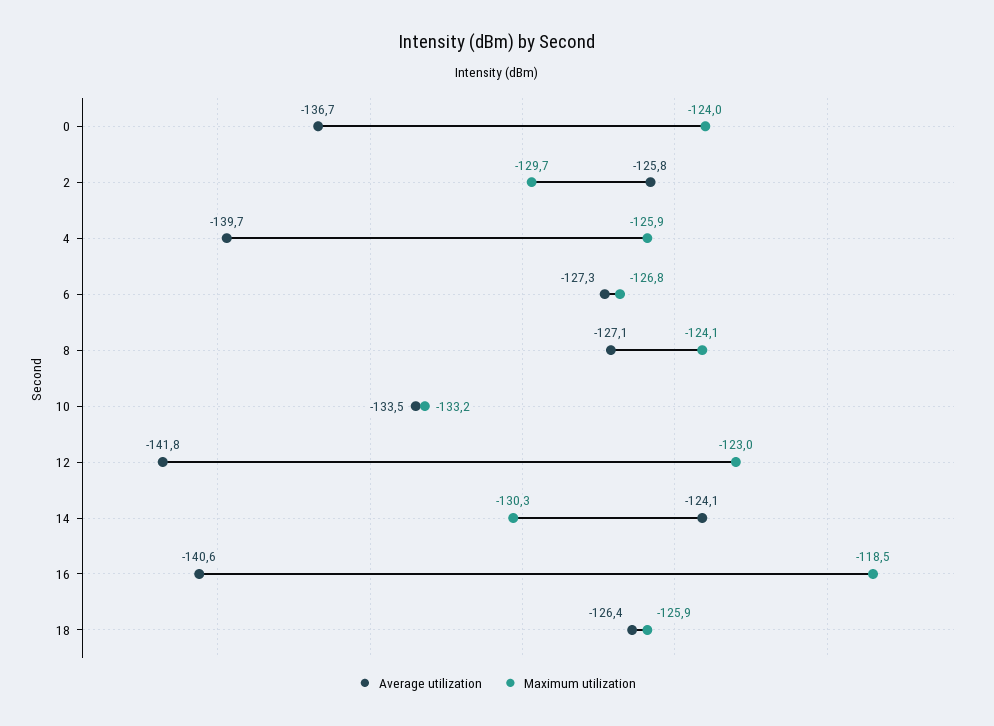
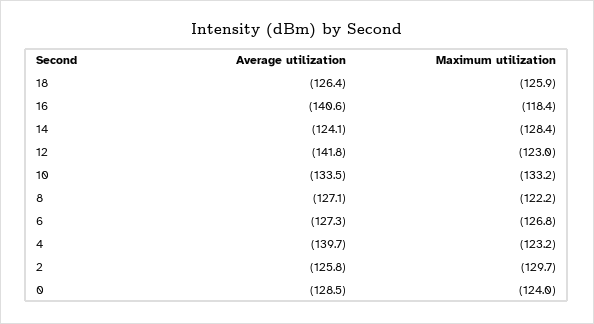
Average utilization, 0: -136.7 -> -128.5
Maximum utilization, 4: -125.9 -> -123.2
Maximum utilization, 8: -124.1 -> -122.2
Maximum utilization, 14: -130.3 -> -128.4
Maximum utilization, 16: -118.5 -> -118.4

